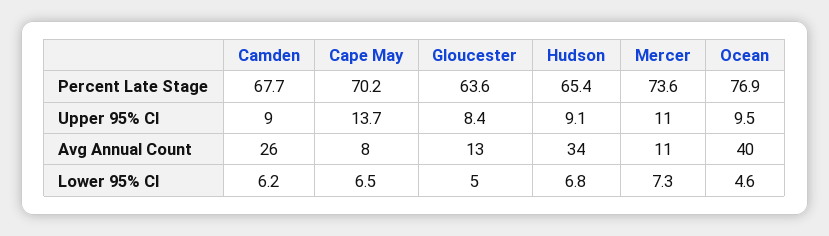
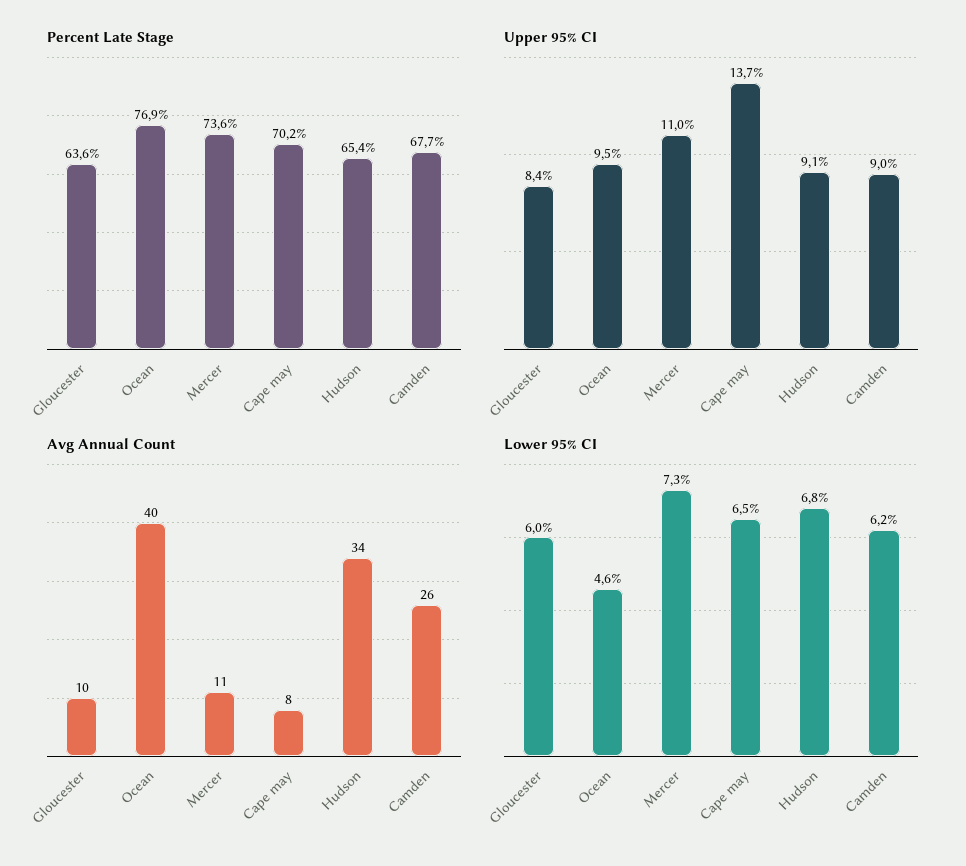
Avg Annual Count, Gloucester: 13 -> 10
Lower 95% CI, Gloucester: 5 -> 6

